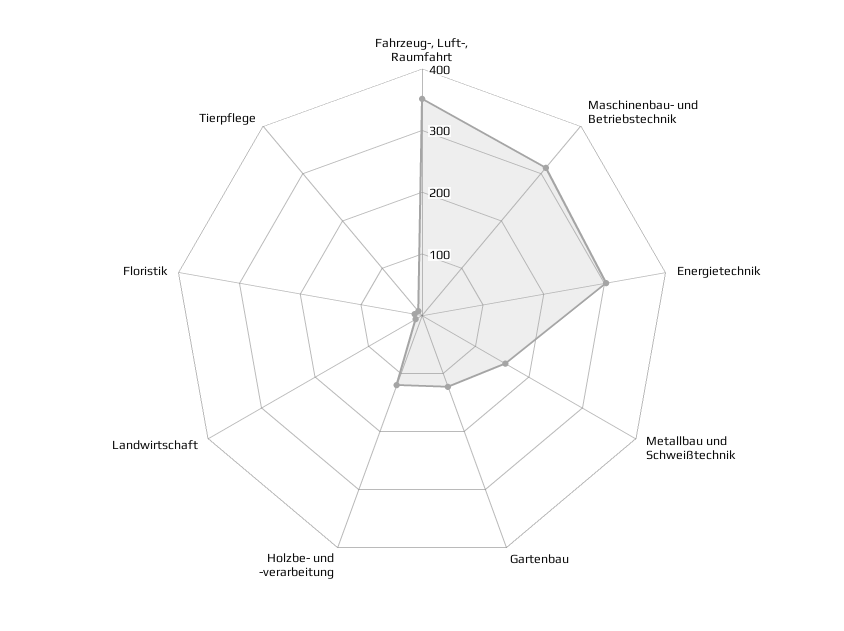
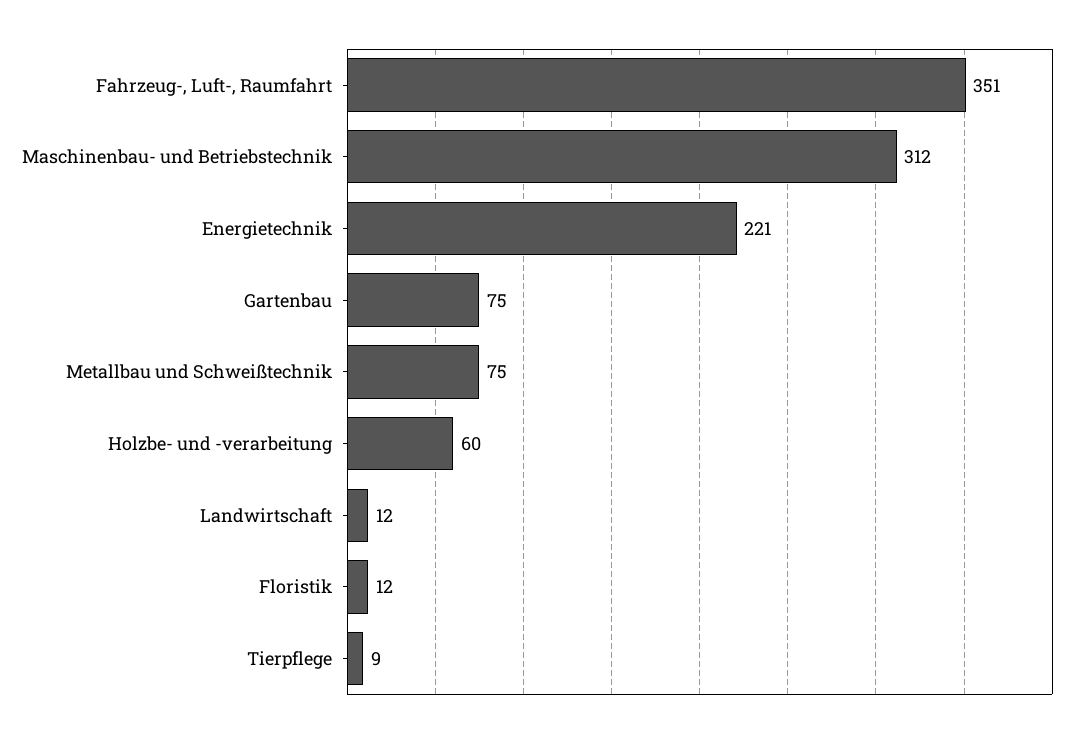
Energietechnik: 300 -> 221
Metallbau und Schweißtechnik: 160 -> 75
Gartenbau: 120 -> 75
Holzbe- und -verarbeitung: 120 -> 60

